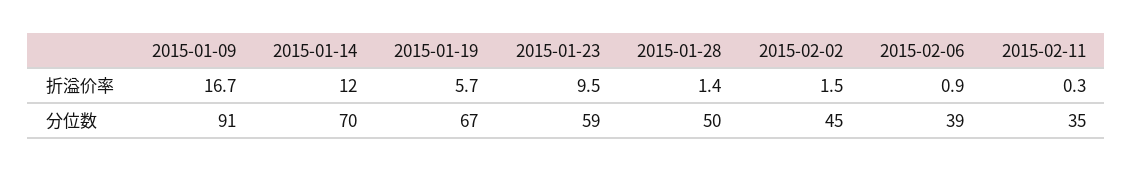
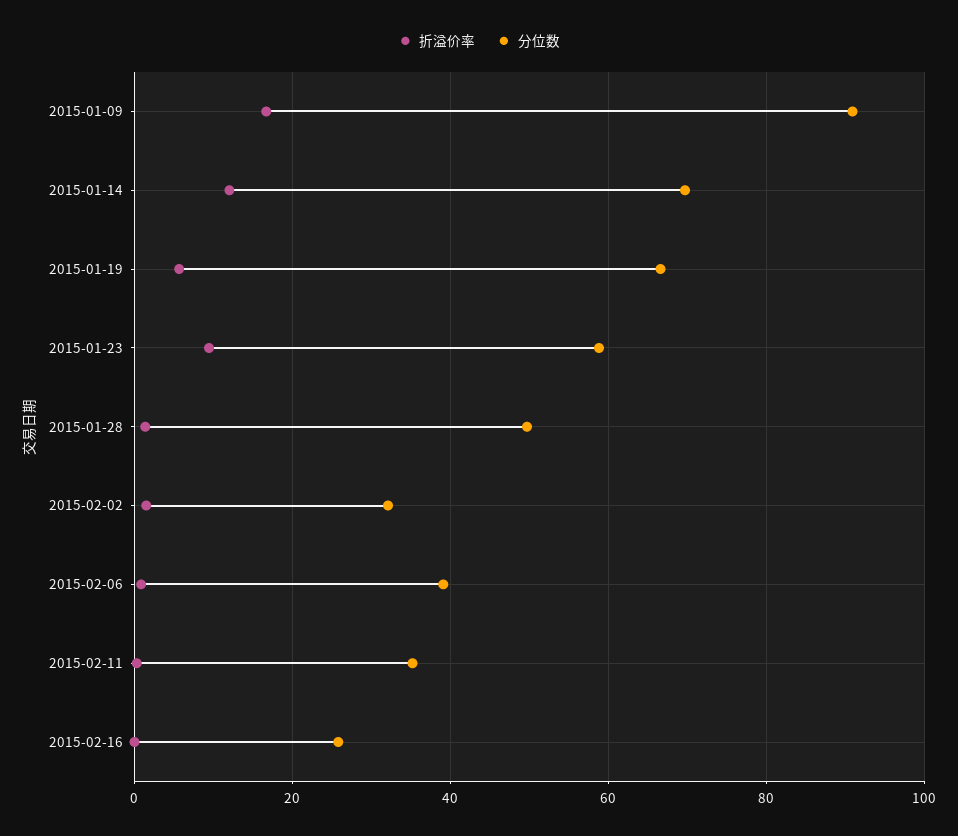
分位数, 2015-02-02: 45 -> 32
折溢价率, 2015-02-16: none -> 0
分位数, 2015-02-16: none -> 26

